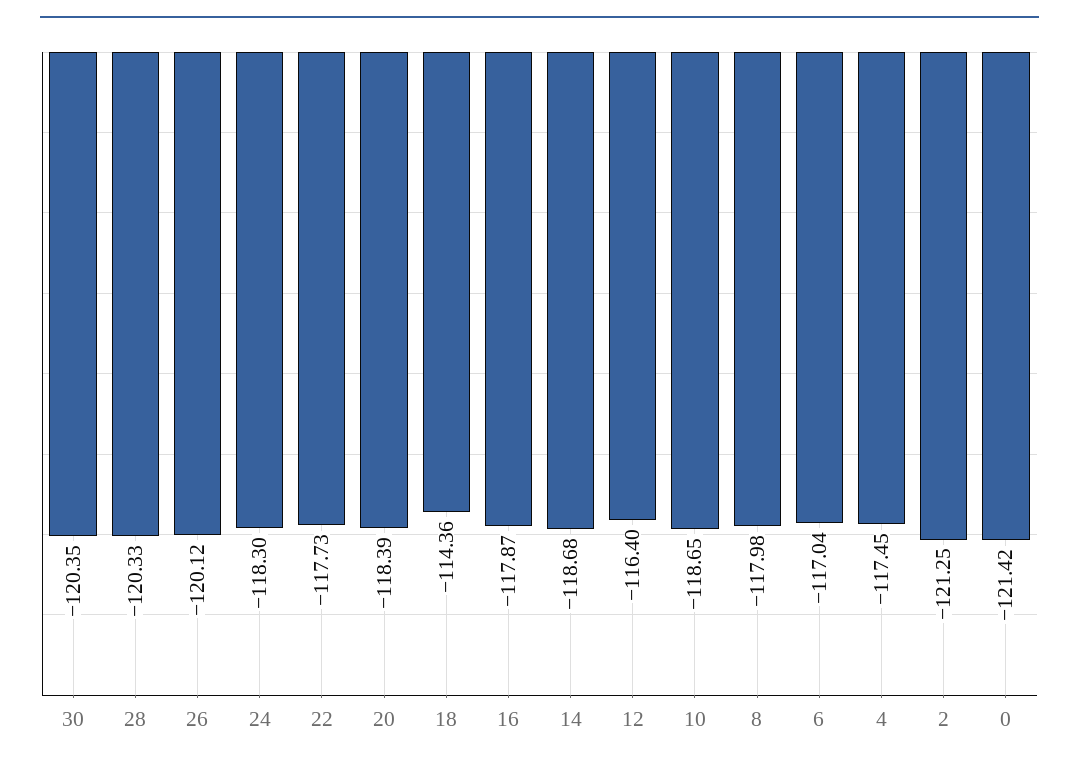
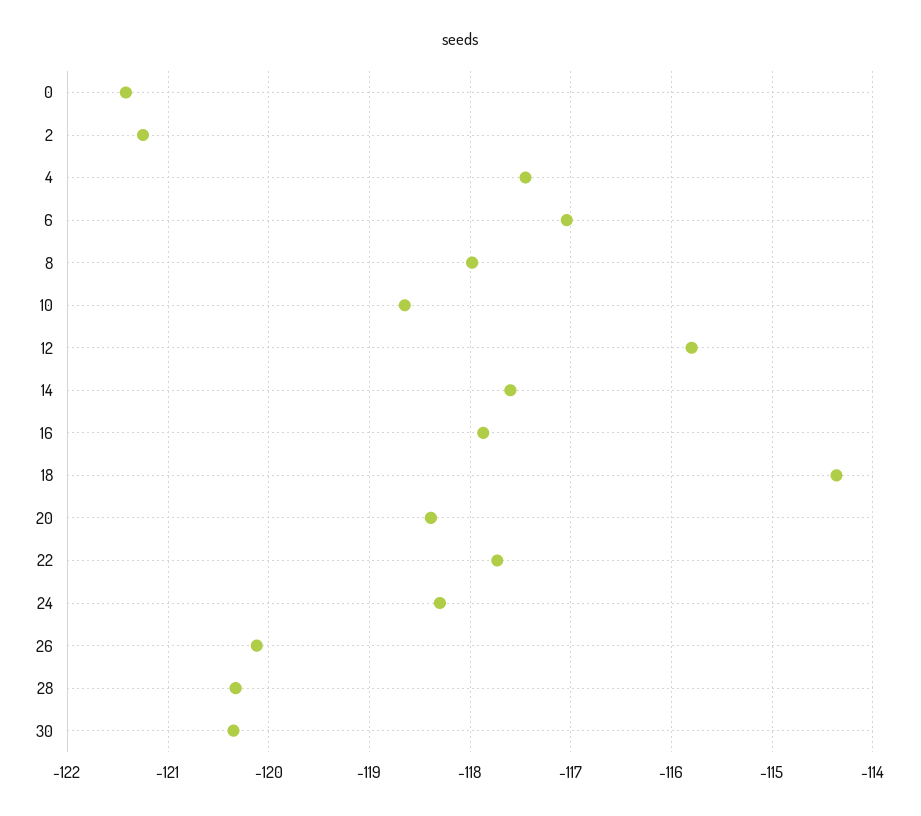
14: -118.68 -> -117.6
12: -116.4 -> -115.8

